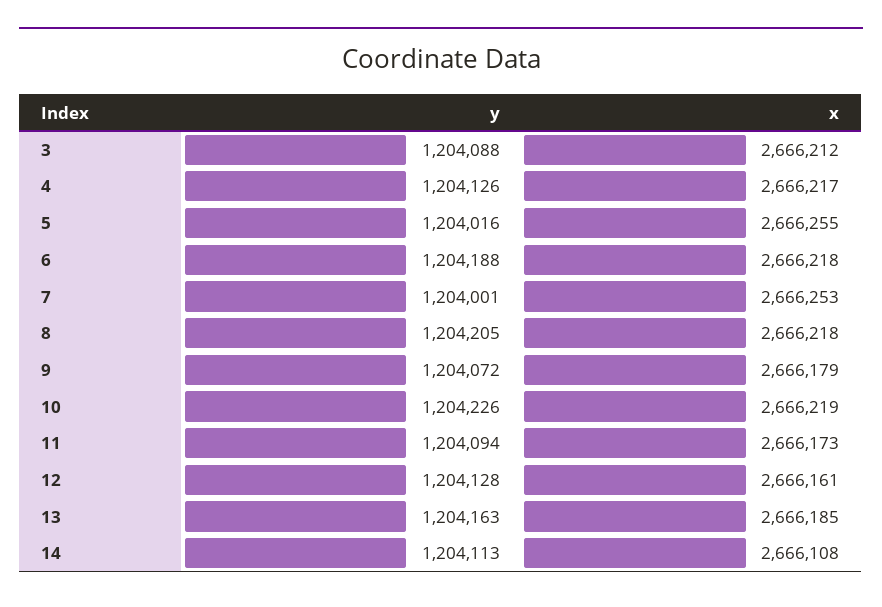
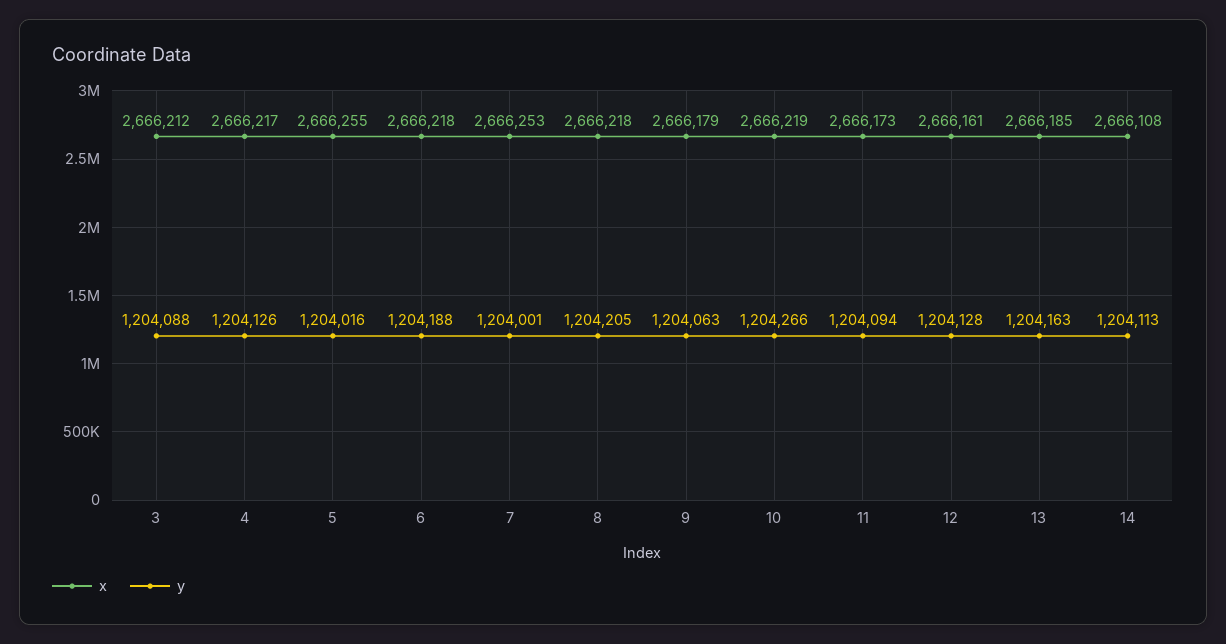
y, 9: 1204072 -> 1204063
y, 10: 1204226 -> 1204266

